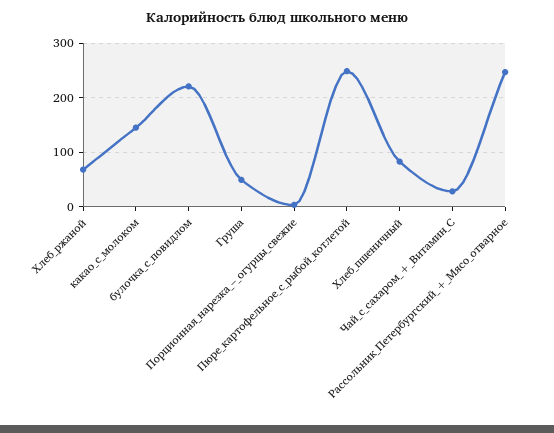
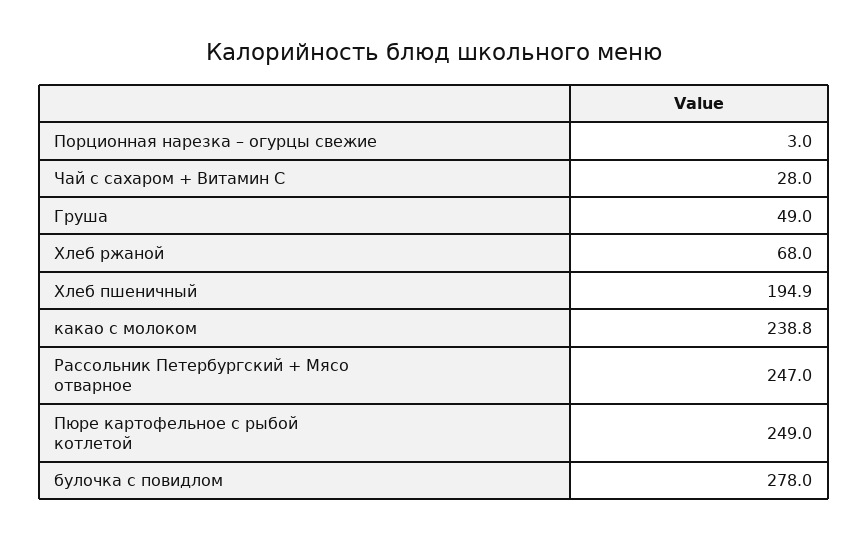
какао_с_молоком: 140 -> 238.8
булочка_с_повидлом: 220 -> 278
Хлеб_пшеничный: 80 -> 194.9

